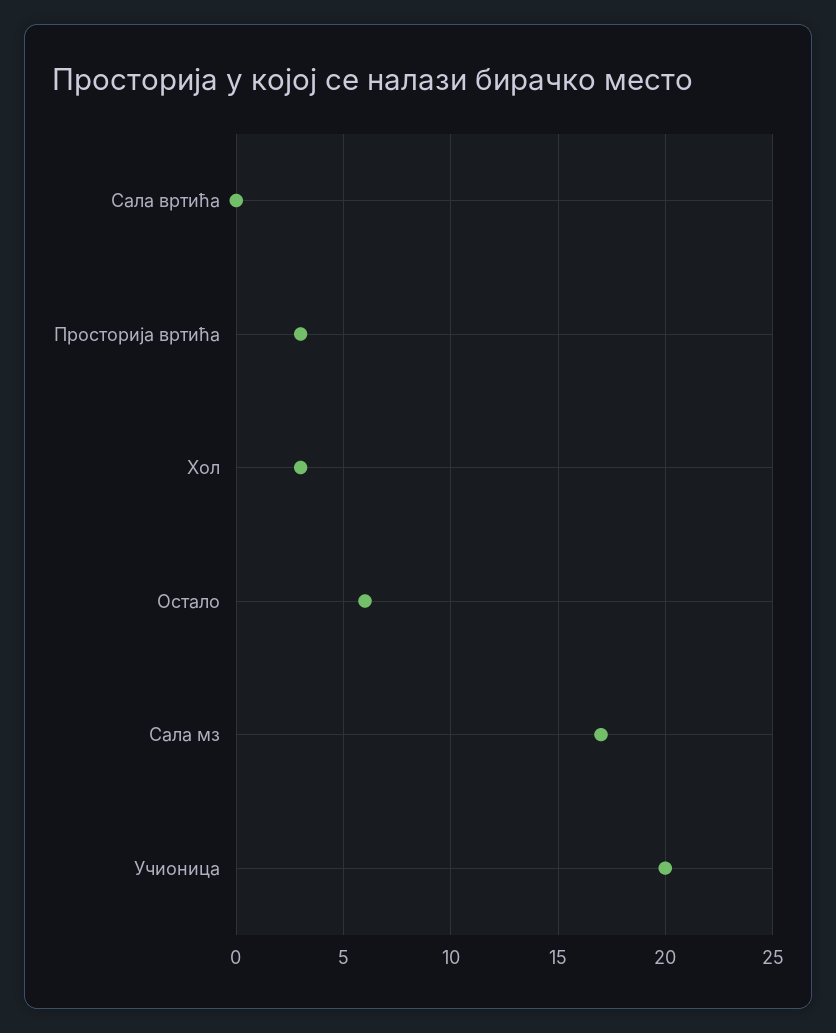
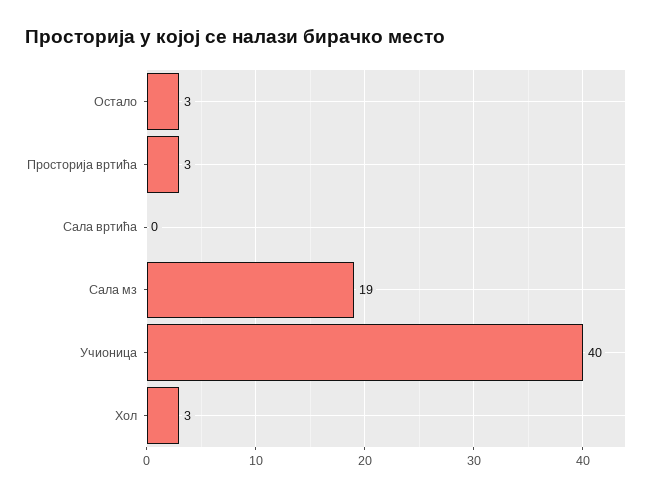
Остало: 6 -> 3
Сала мз: 17 -> 19
Учионица: 20 -> 40

